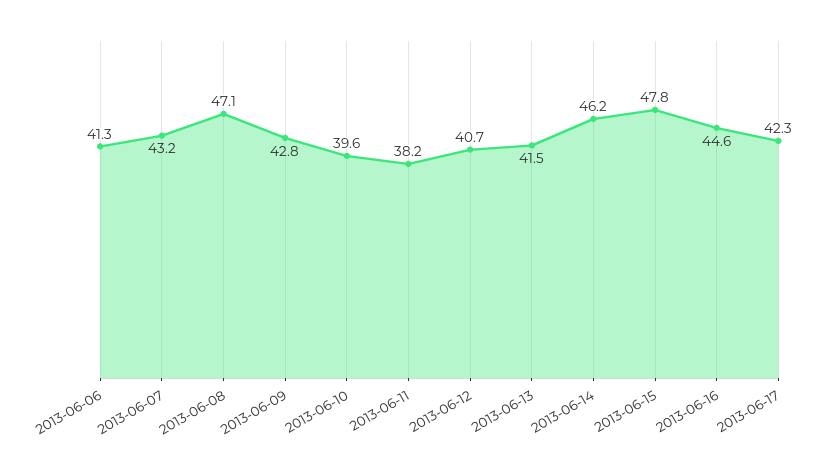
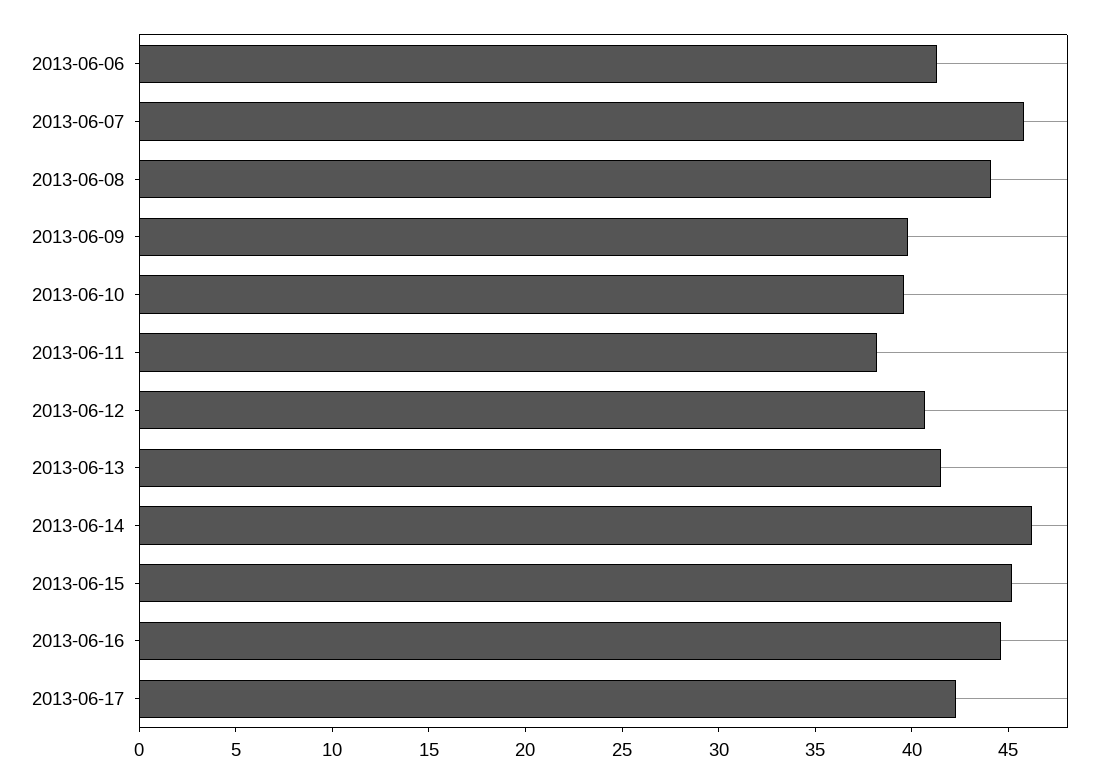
2013-06-07: 43.2 -> 46
2013-06-08: 47.1 -> 44
2013-06-09: 42.8 -> 40
2013-06-15: 47.8 -> 45

